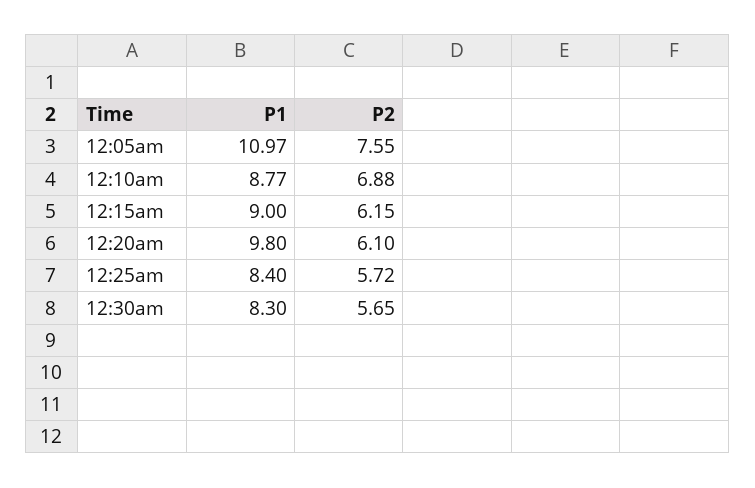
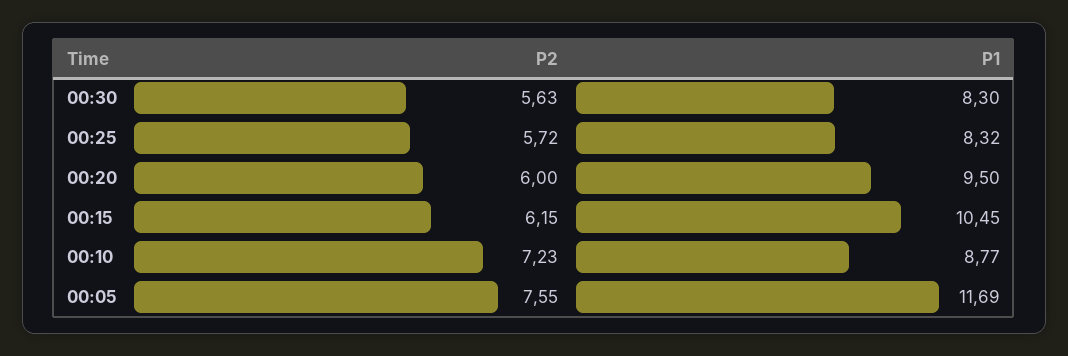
P1, 12:05am: 10.97 -> 11.69
P2, 12:10am: 6.88 -> 7.23
P1, 12:15am: 9 -> 10.45
P1, 12:20am: 9.8 -> 9.5
P2, 12:20am: 6.1 -> 6
P1, 12:25am: 8.4 -> 8.32
P2, 12:30am: 5.65 -> 5.63

